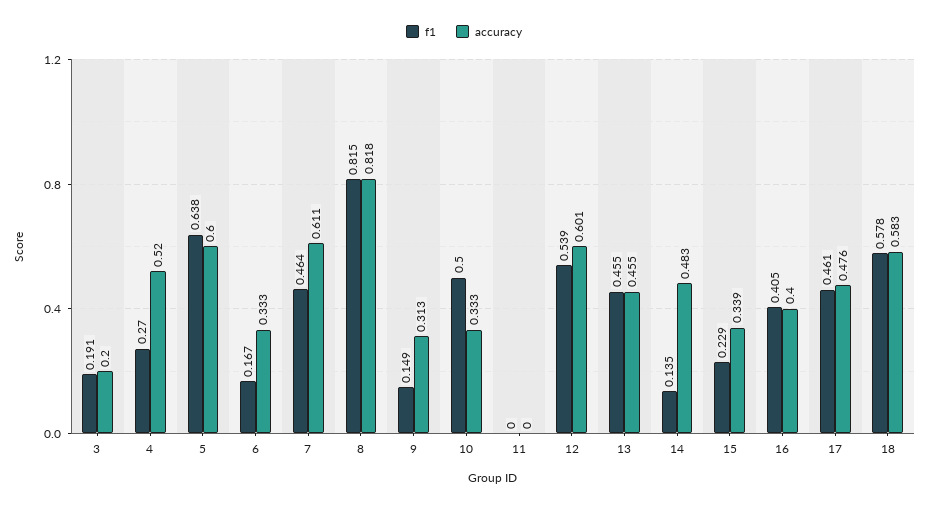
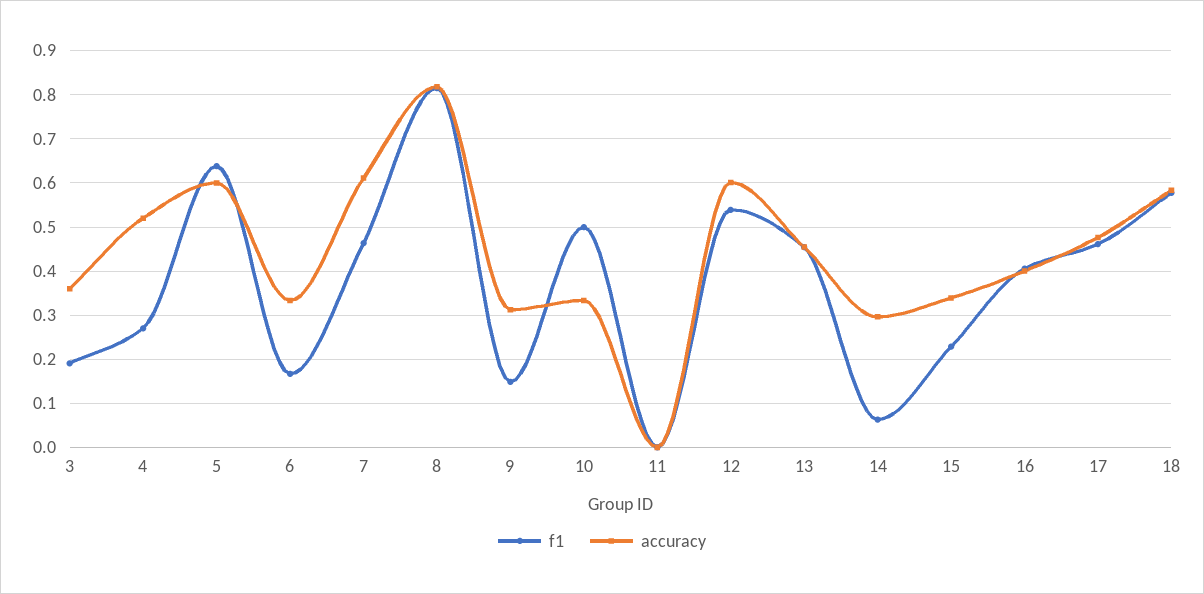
accuracy, 3: 0.2 -> 0.36
f1, 14: 0.135 -> 0.06
accuracy, 14: 0.483 -> 0.3

